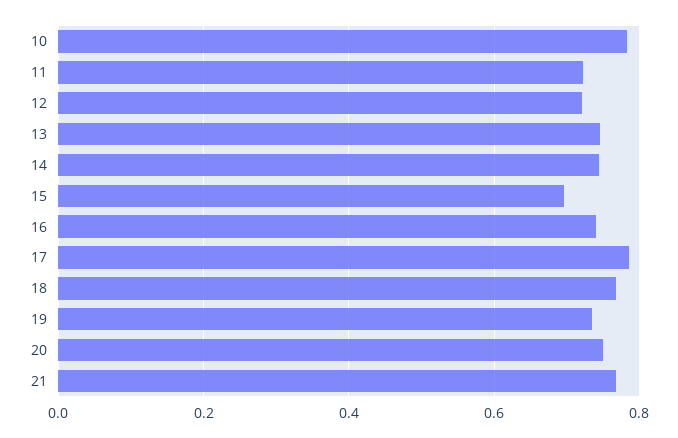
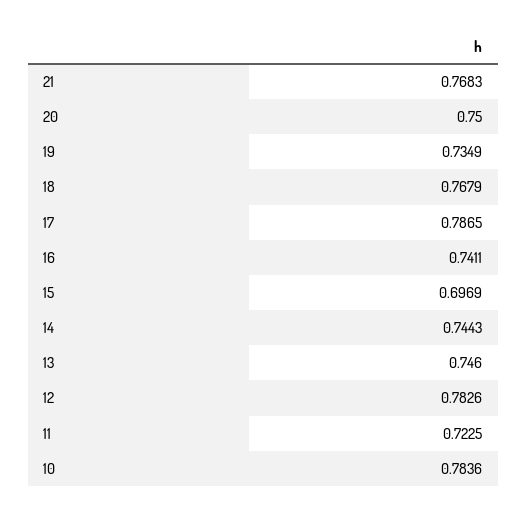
12: 0.72 -> 0.7826

